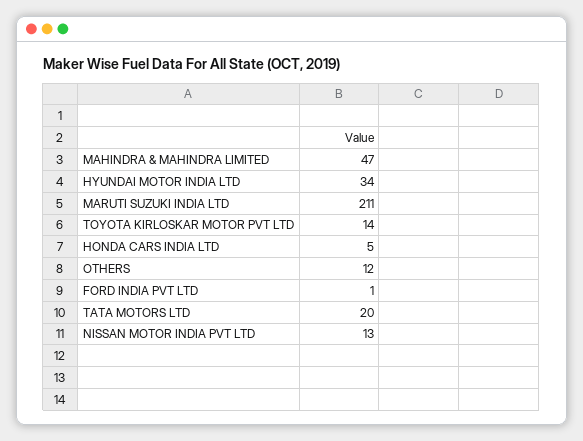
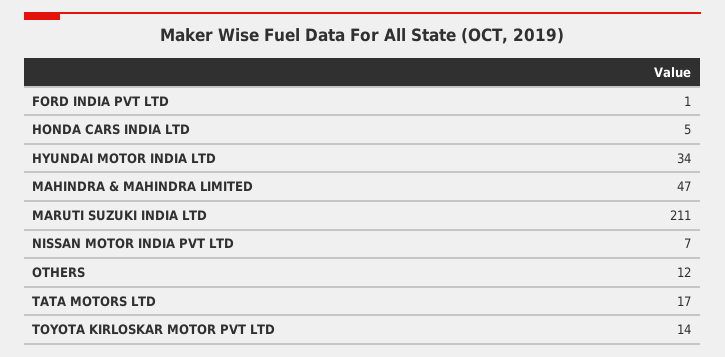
TATA MOTORS LTD: 20 -> 17
NISSAN MOTOR INDIA PVT LTD: 13 -> 7

